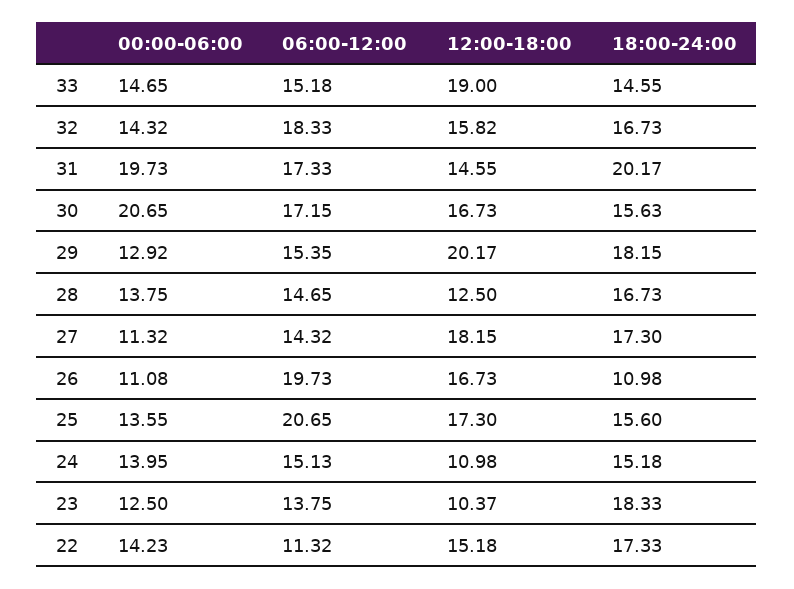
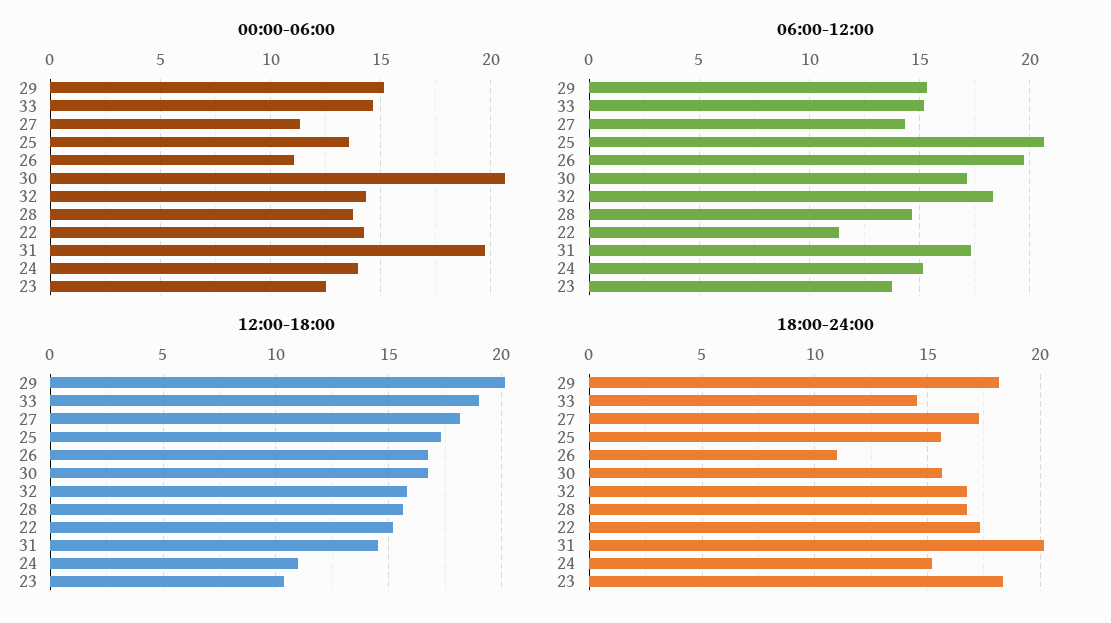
00:00-06:00, 29: 12.92 -> 15
12:00-18:00, 28: 12.5 -> 15.5

